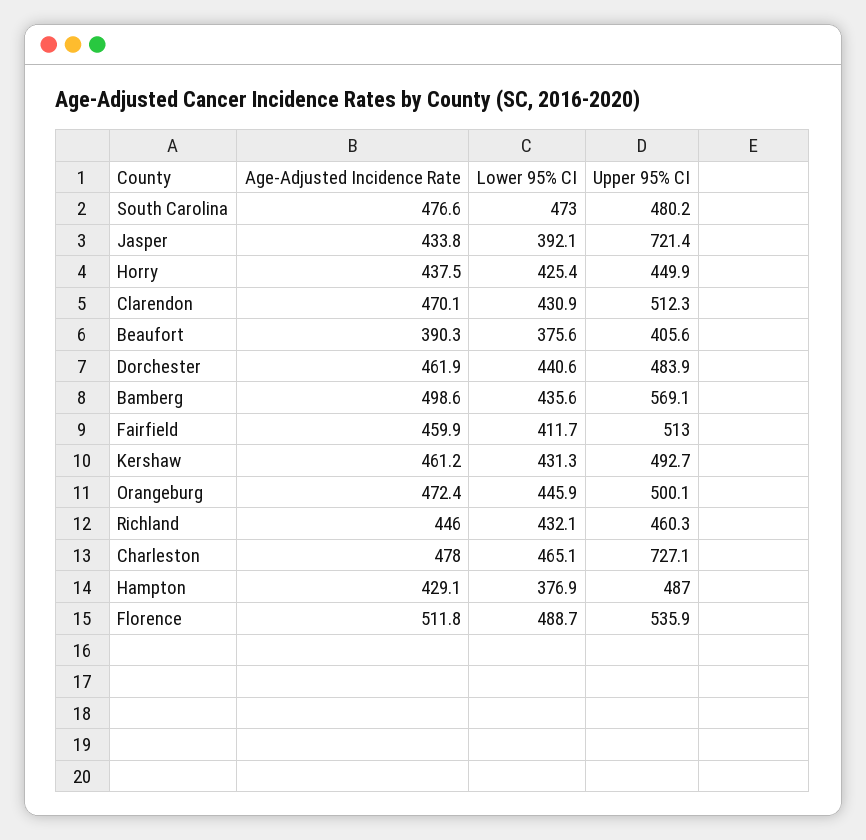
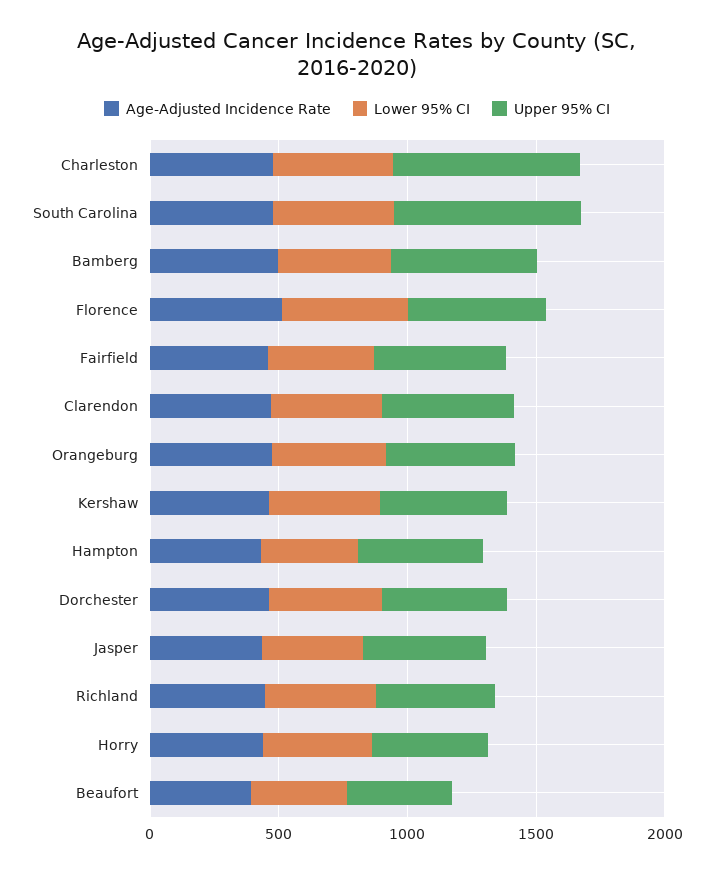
Upper 95% CI, South Carolina: 480.2 -> 700
Upper 95% CI, Jasper: 721.4 -> 500

